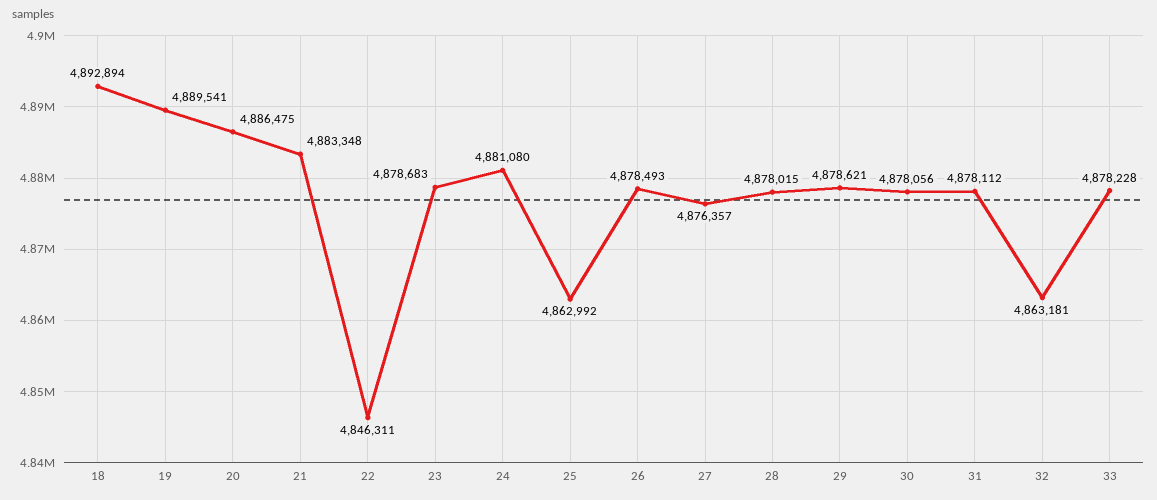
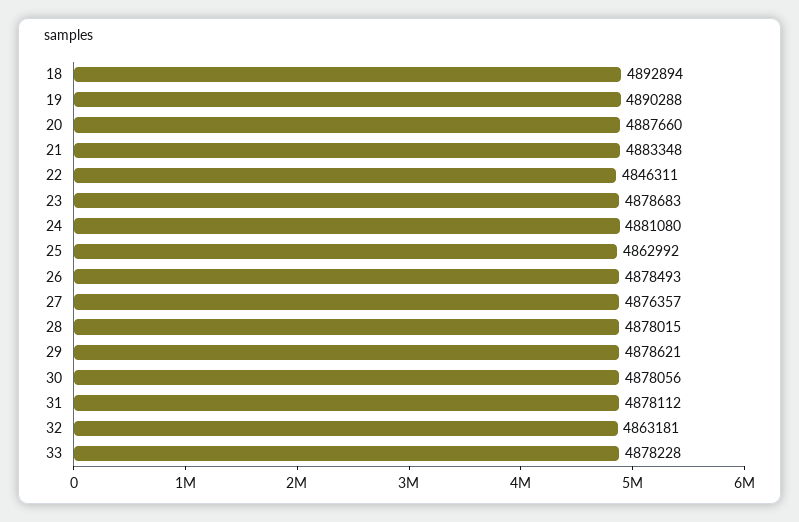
19: 4889541 -> 4890288
20: 4886475 -> 4887660

